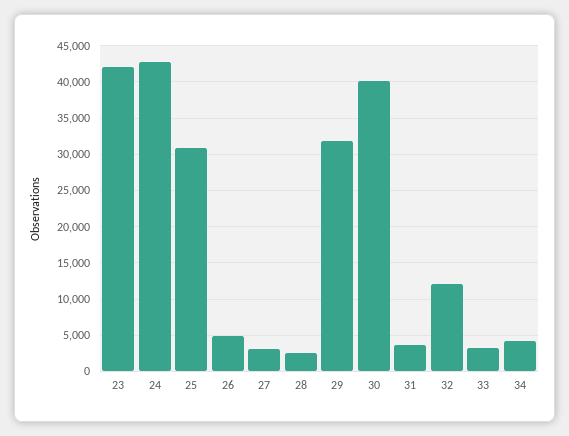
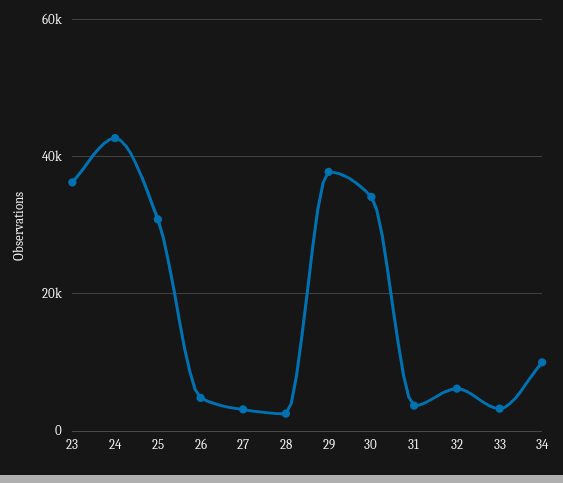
23: 42000 -> 36000
29: 32000 -> 38000
30: 40000 -> 34000
32: 12000 -> 6000
34: 4000 -> 10000

